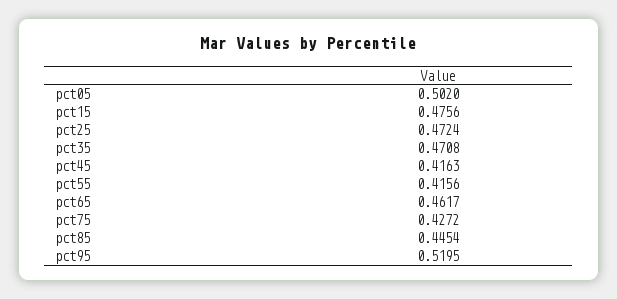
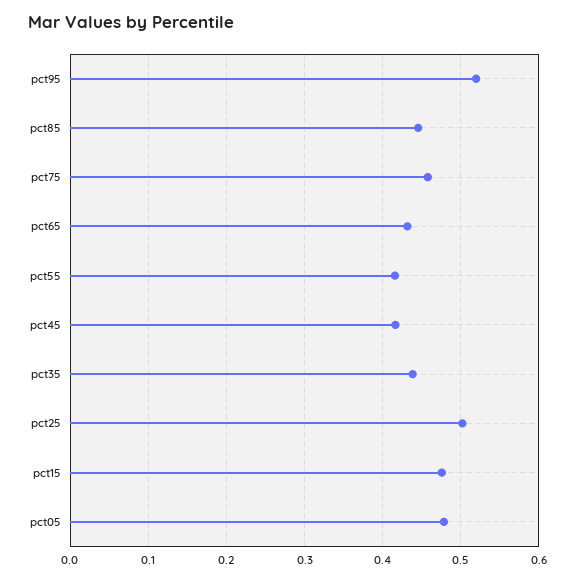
pct05: 0.502 -> 0.48
pct25: 0.4724 -> 0.5
pct35: 0.4708 -> 0.44
pct65: 0.4617 -> 0.43
pct75: 0.4272 -> 0.46

